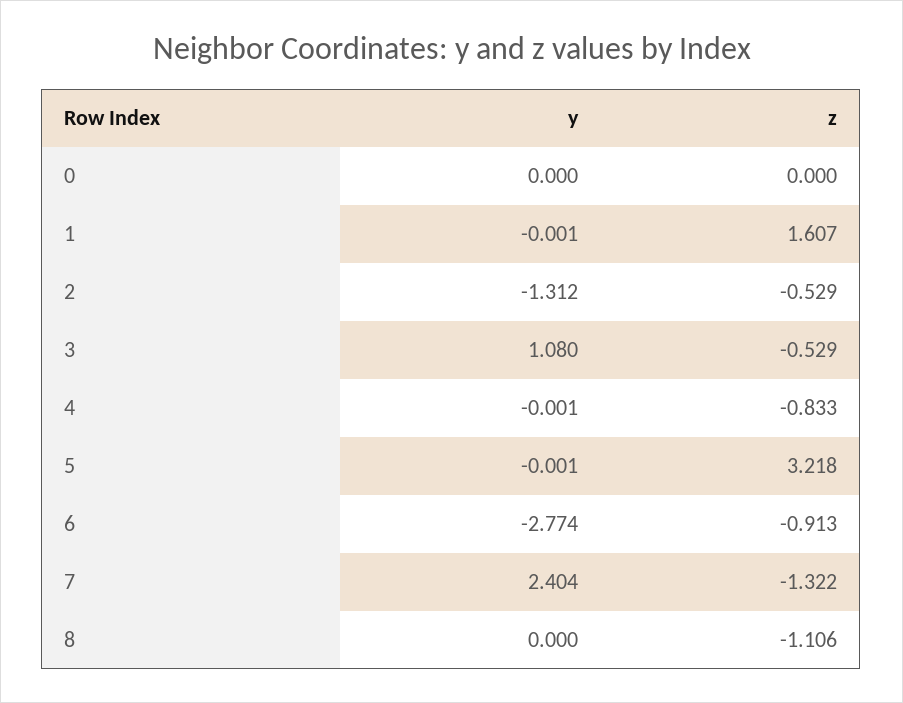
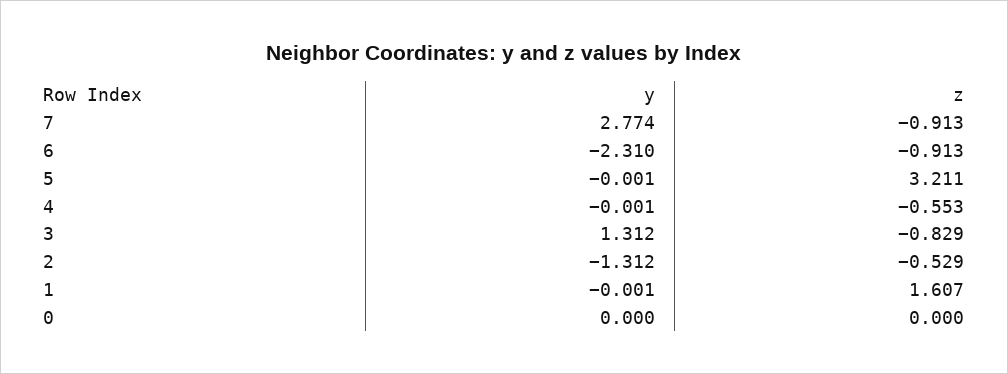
y, 3: 1.08 -> 1.312
z, 3: -0.529 -> -0.829
z, 4: -0.833 -> -0.553
z, 5: 3.218 -> 3.211
y, 6: -2.774 -> -2.31
y, 7: 2.404 -> 2.774
z, 7: -1.322 -> -0.913
y, 8: 0 -> none
z, 8: -1.106 -> none

